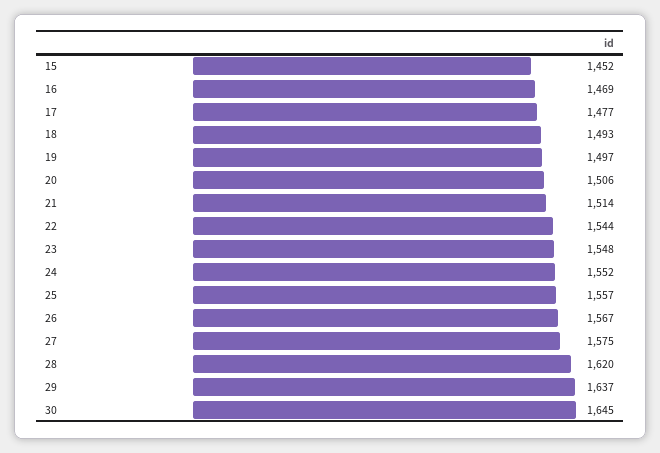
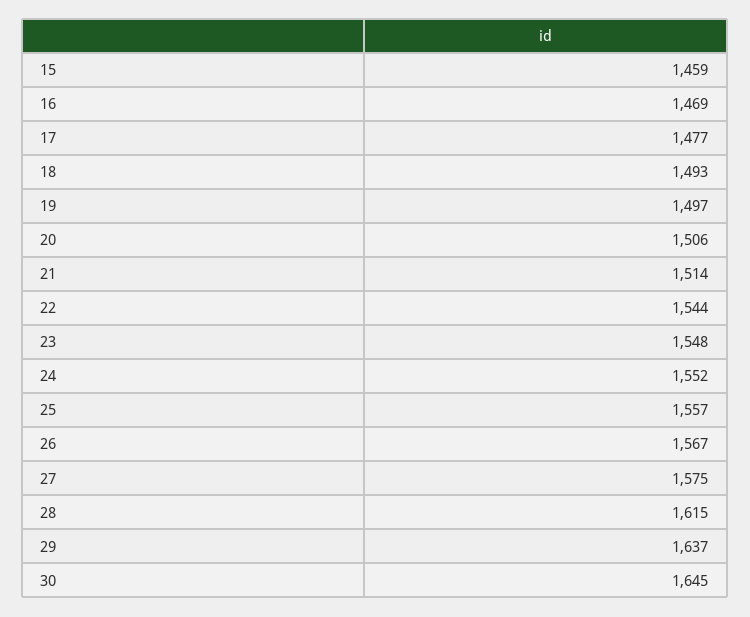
15: 1452 -> 1459
28: 1620 -> 1615

